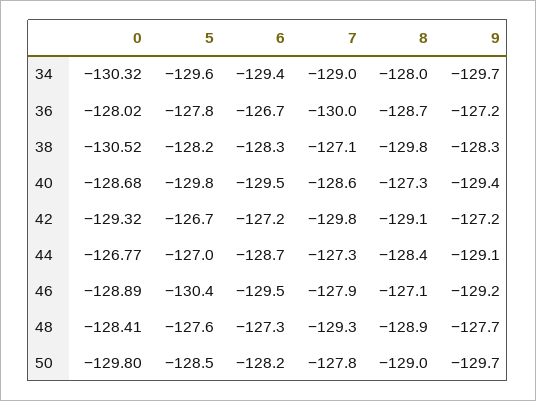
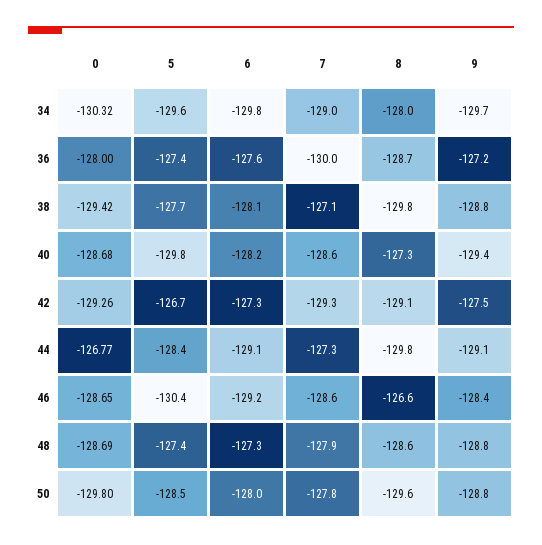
6, 34: -129.4 -> -129.8
0, 36: -128.02 -> -128
5, 36: -127.8 -> -127.4
6, 36: -126.7 -> -127.6
0, 38: -130.52 -> -129.42
5, 38: -128.2 -> -127.7
6, 38: -128.3 -> -128.1
9, 38: -128.3 -> -128.8
6, 40: -129.5 -> -128.2
0, 42: -129.32 -> -129.26
6, 42: -127.2 -> -127.3
7, 42: -129.8 -> -129.3
9, 42: -127.2 -> -127.5
5, 44: -127 -> -128.4
6, 44: -128.7 -> -129.1
8, 44: -128.4 -> -129.8
0, 46: -128.89 -> -128.65
6, 46: -129.5 -> -129.2
7, 46: -127.9 -> -128.6
8, 46: -127.1 -> -126.6
9, 46: -129.2 -> -128.4
0, 48: -128.41 -> -128.69
5, 48: -127.6 -> -127.4
7, 48: -129.3 -> -127.9
8, 48: -128.9 -> -128.6
9, 48: -127.7 -> -128.8
6, 50: -128.2 -> -128
8, 50: -129 -> -129.6
9, 50: -129.7 -> -128.8

